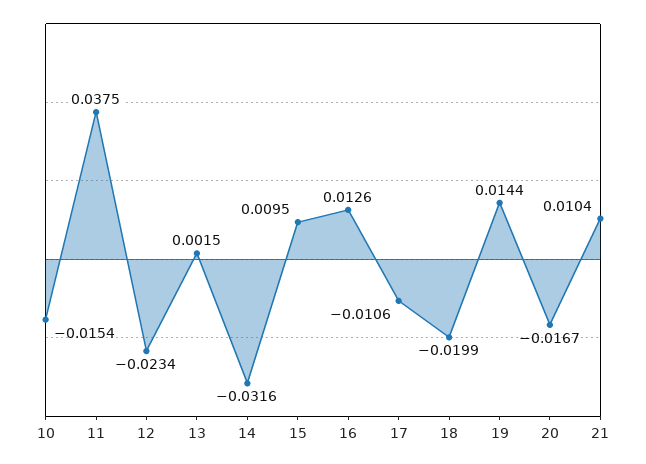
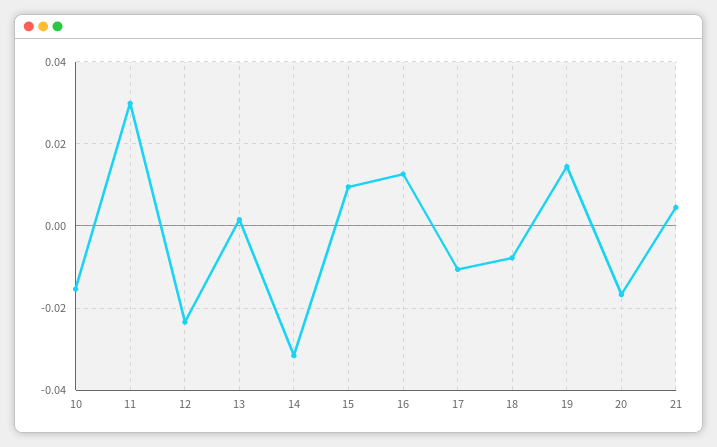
11: 0.0375 -> 0.03
18: -0.0199 -> -0.008
21: 0.0104 -> 0.004

